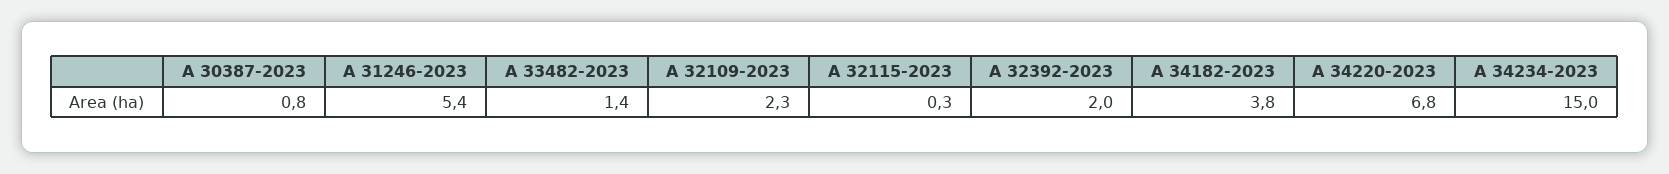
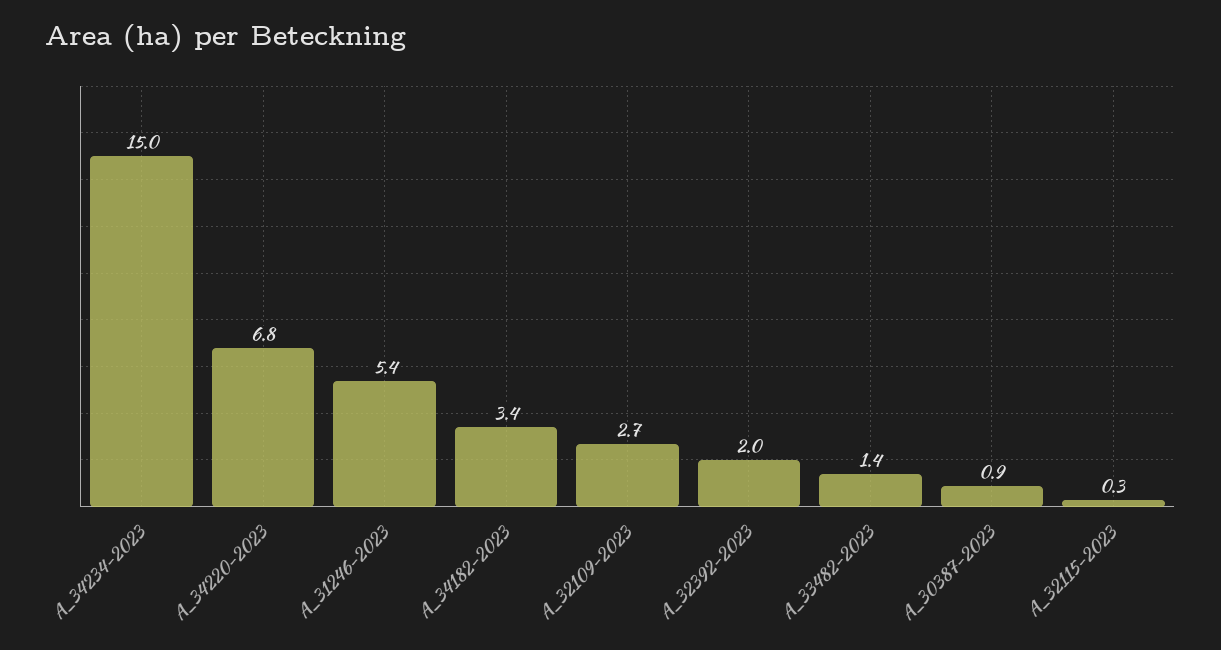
A 30387-2023: 0.8 -> 0.9
A 32109-2023: 2.3 -> 2.7
A 34182-2023: 3.8 -> 3.4

